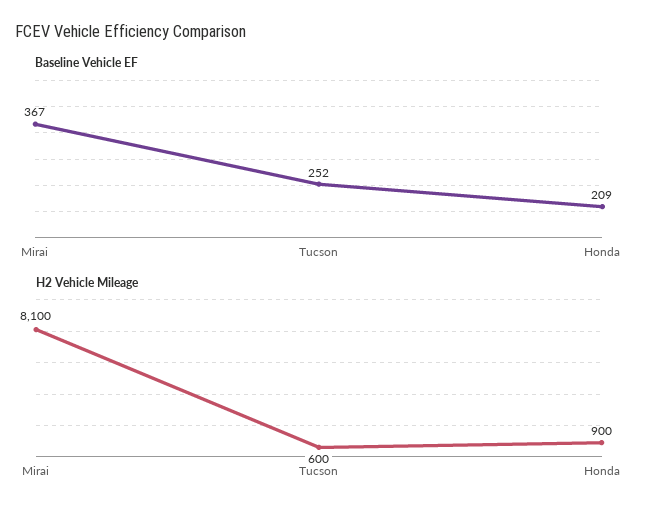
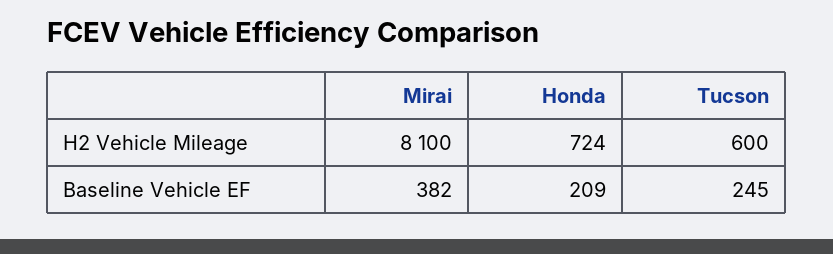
Baseline Vehicle EF, Mirai: 367 -> 382
Baseline Vehicle EF, Tucson: 252 -> 245
H2 Vehicle Mileage, Honda: 900 -> 724

